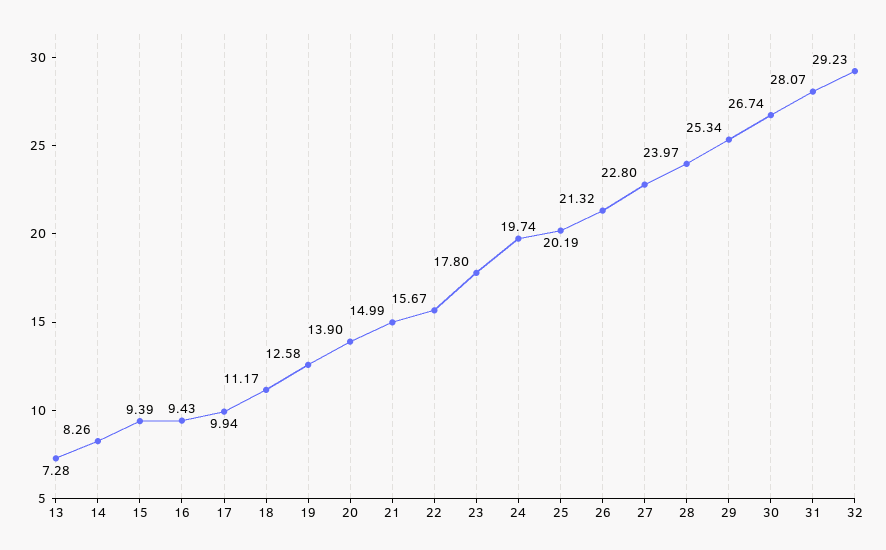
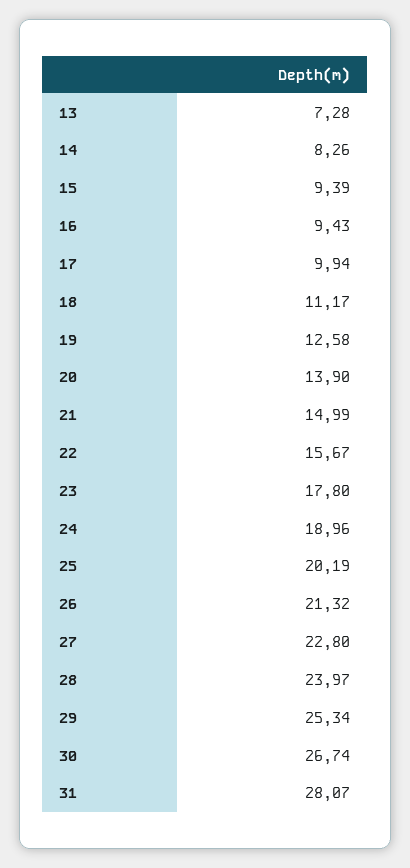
24: 19.74 -> 18.96
32: 29.23 -> none

